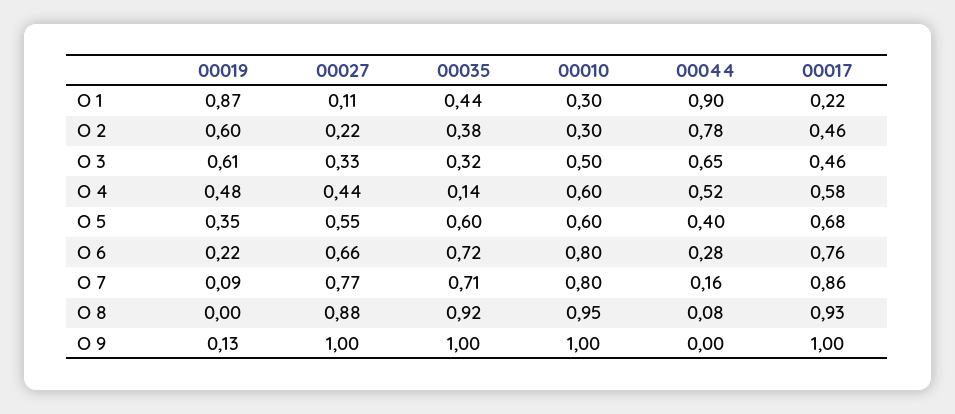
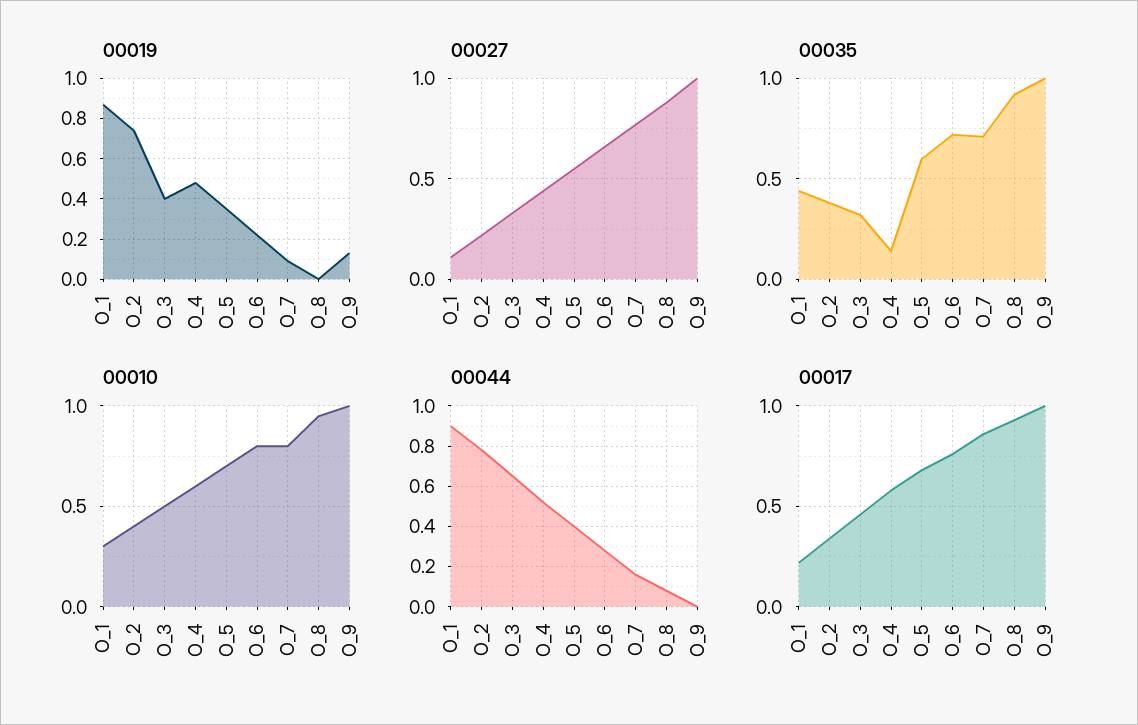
00019, O 2: 0.6 -> 0.75
00010, O 2: 0.3 -> 0.4
00017, O 2: 0.46 -> 0.35
00019, O 3: 0.61 -> 0.4
00010, O 5: 0.6 -> 0.7

